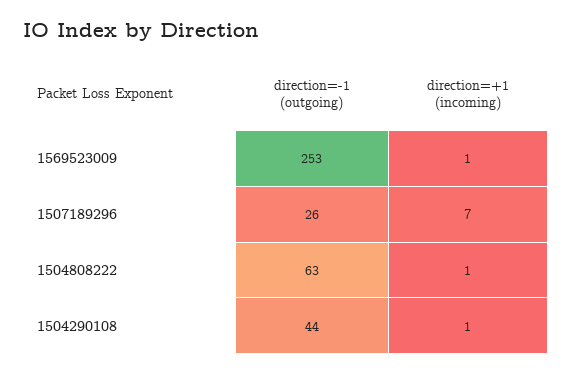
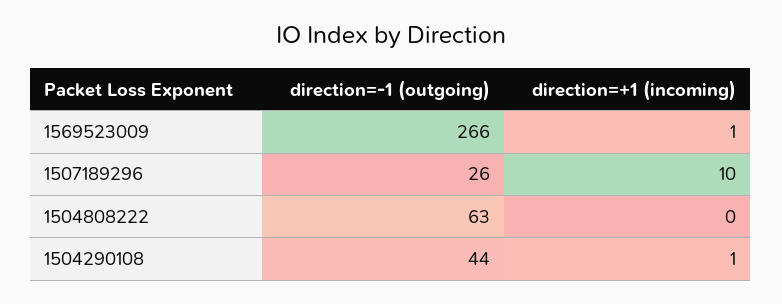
direction=-1 (outgoing), 1569523009: 253 -> 266
direction=+1 (incoming), 1507189296: 7 -> 10
direction=+1 (incoming), 1504808222: 1 -> 0

